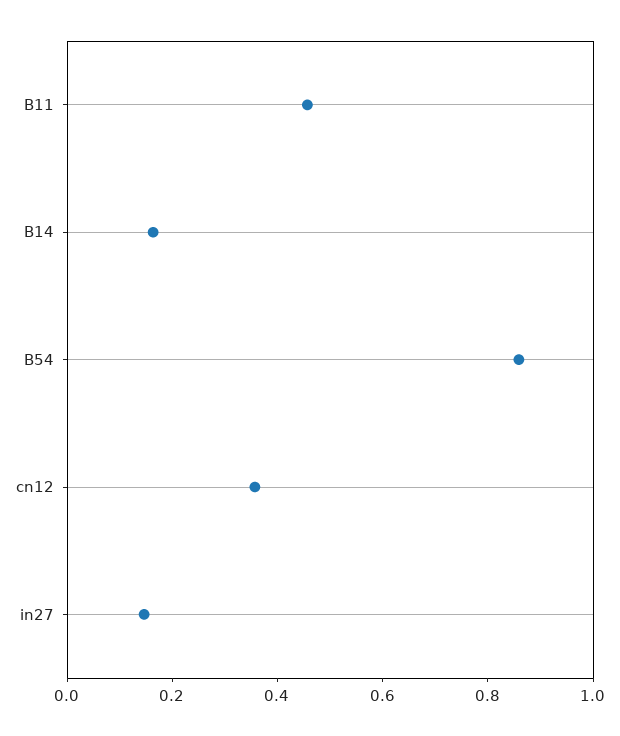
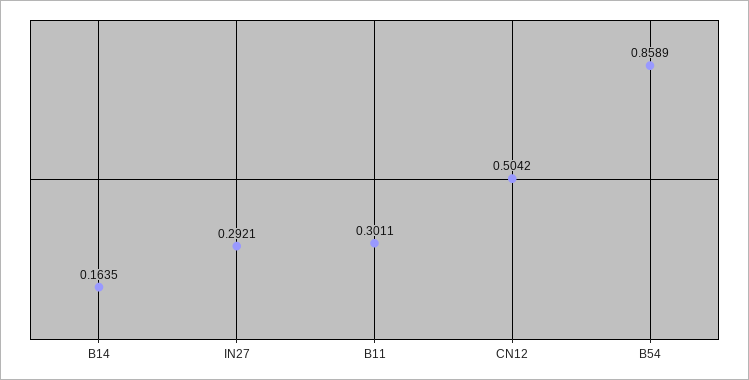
B11: 0.45 -> 0.3011
cn12: 0.35 -> 0.5042
in27: 0.15 -> 0.2921

